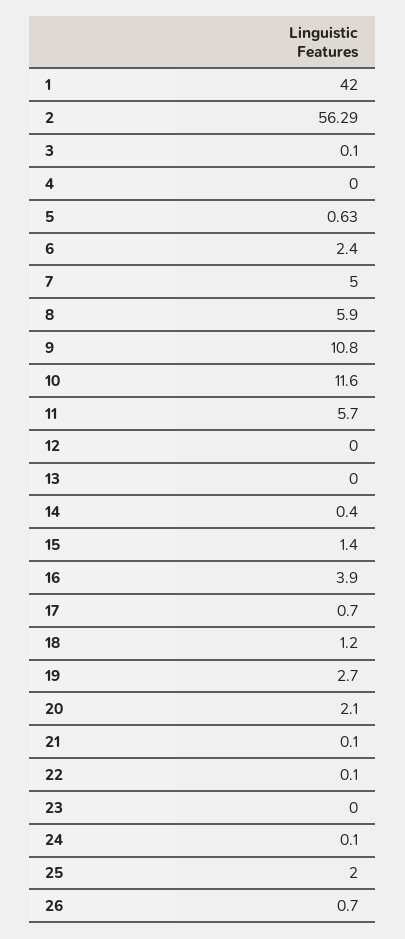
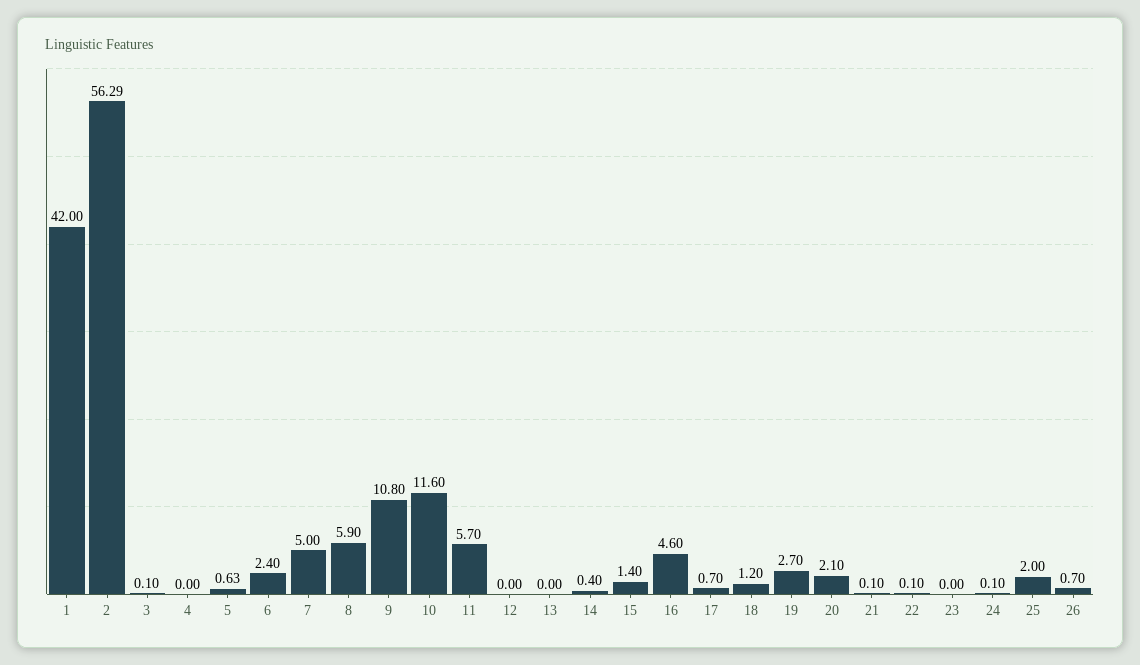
16: 3.9 -> 4.6

